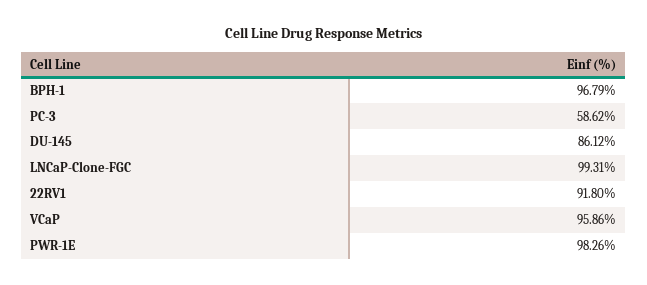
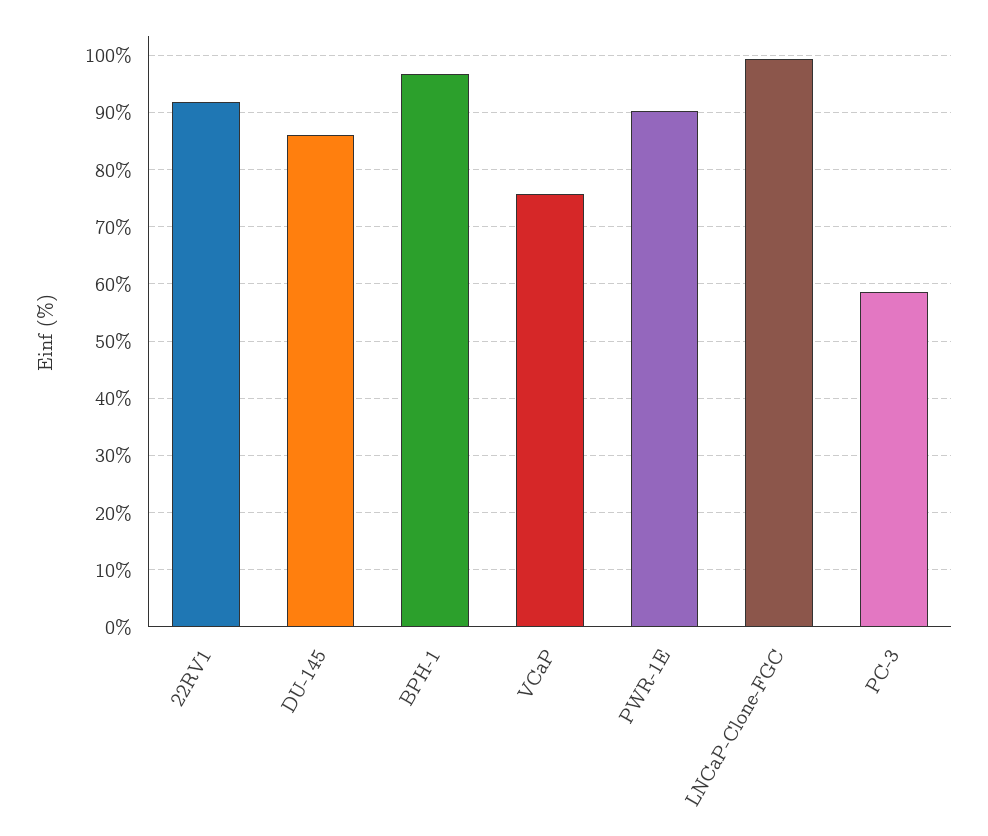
VCaP: 95.86 -> 76
PWR-1E: 98.26 -> 90

